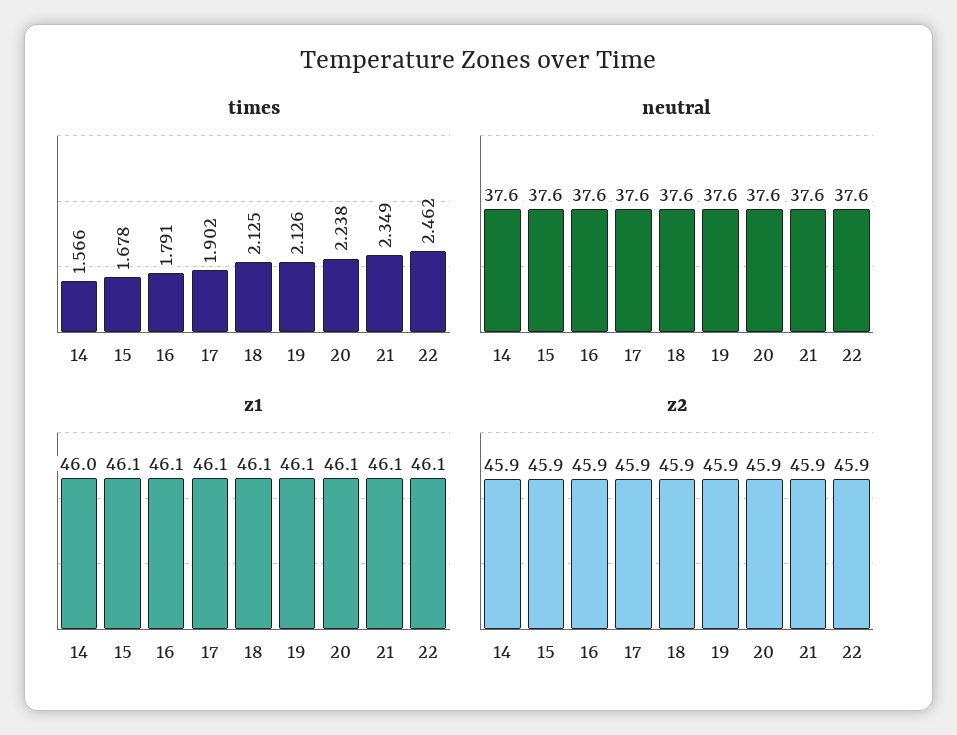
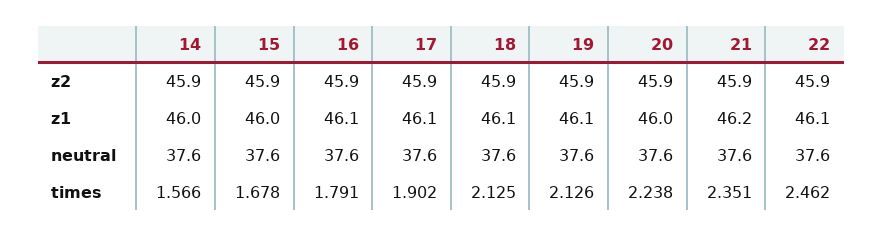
times, 21: 2.349 -> 2.351
z1, 15: 46.1 -> 46
z1, 20: 46.1 -> 46
z1, 21: 46.1 -> 46.2

